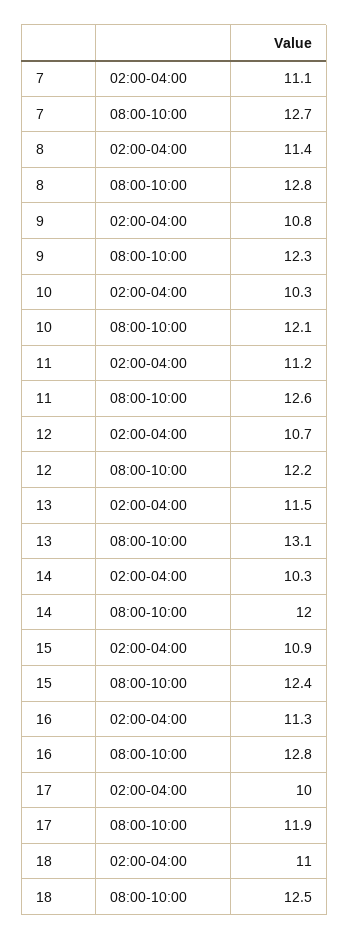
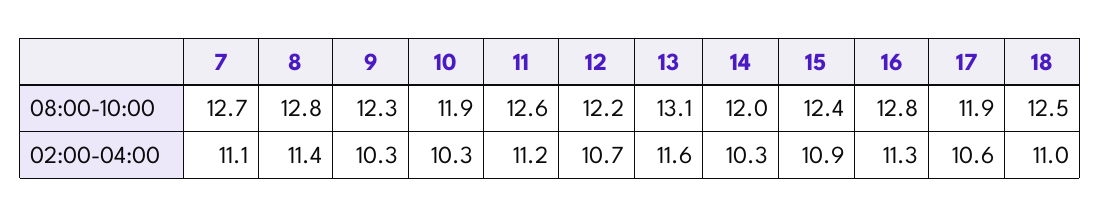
9, 02:00-04:00: 10.8 -> 10.3
10, 08:00-10:00: 12.1 -> 11.9
13, 02:00-04:00: 11.5 -> 11.6
17, 02:00-04:00: 10 -> 10.6

